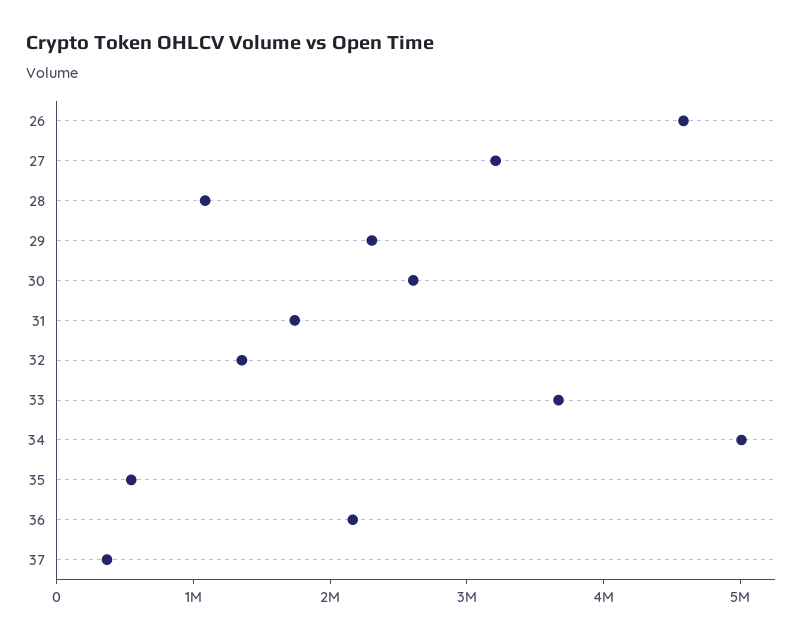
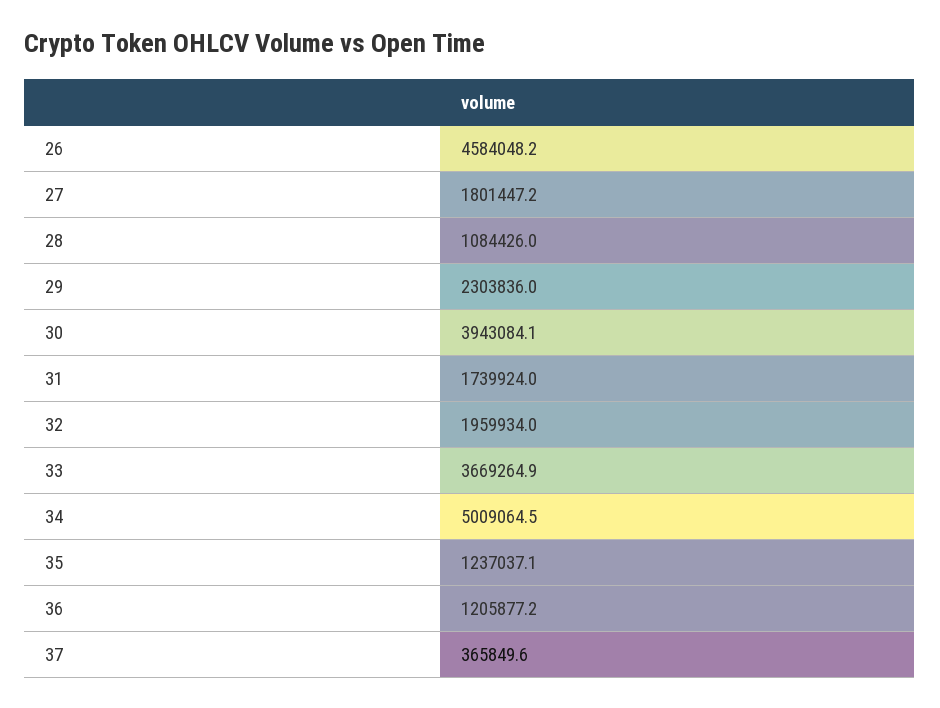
27: 3200000 -> 1801447.2
30: 2600000 -> 3943084.1
32: 1400000 -> 1959934
35: 600000 -> 1237037.1
36: 2200000 -> 1205877.2

